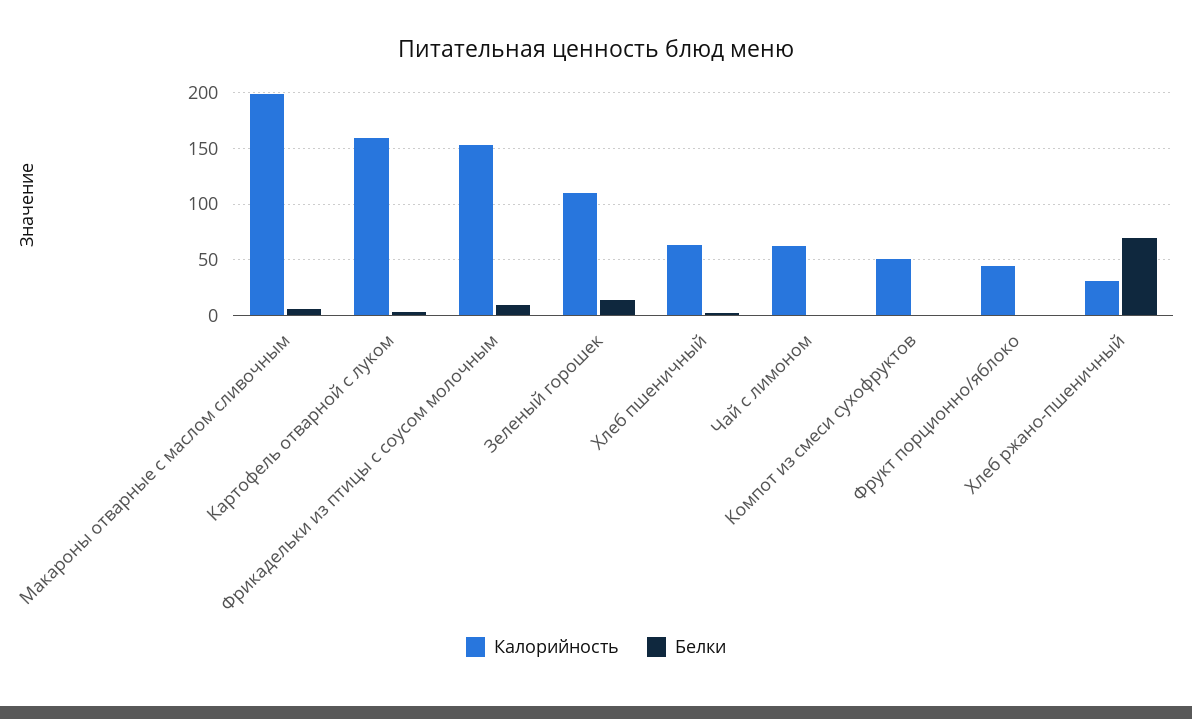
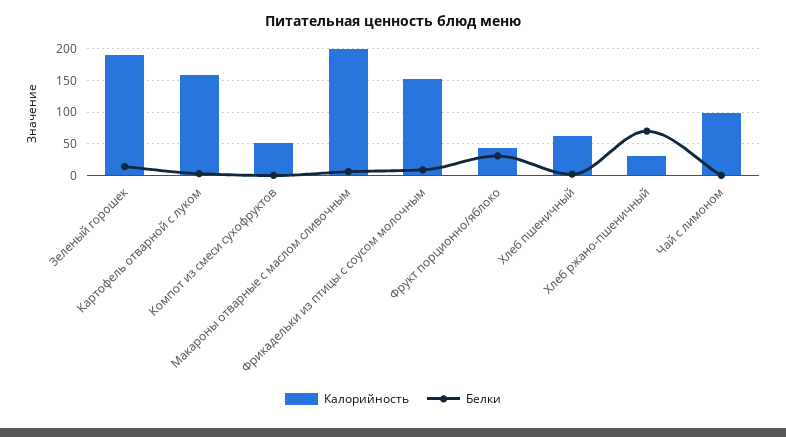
Калорийность, Зеленый горошек: 110 -> 190
Калорийность, Чай с лимоном: 60 -> 100
Белки, Фрукт порционно/яблоко: 0 -> 30

